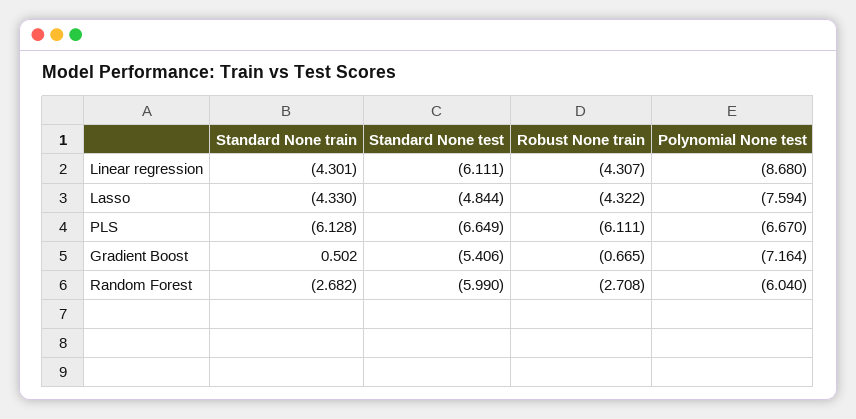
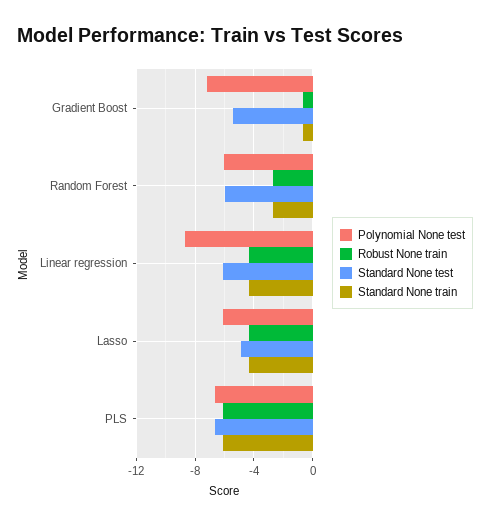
Polynomial None test, Lasso: -7.594 -> -6
Standard None train, Gradient Boost: 0.502 -> -0.5

